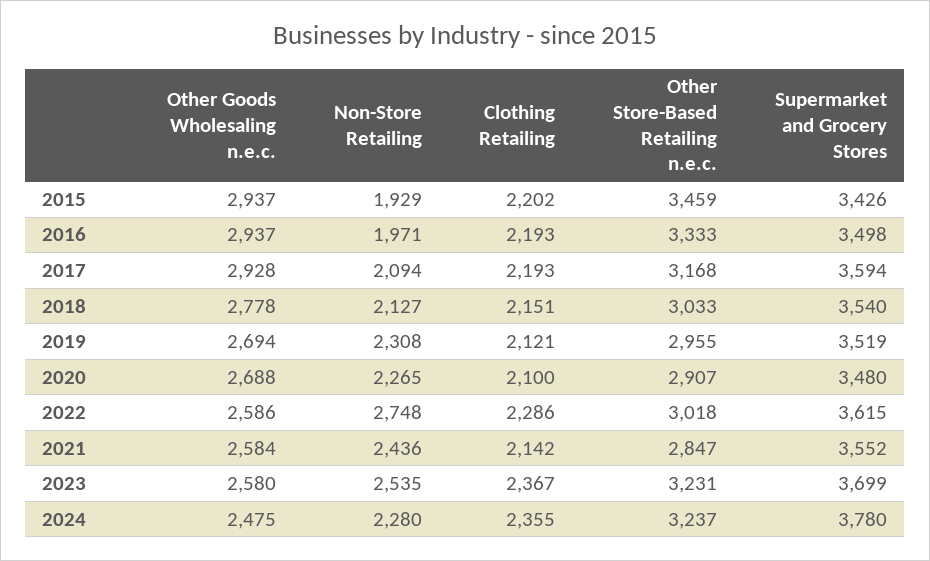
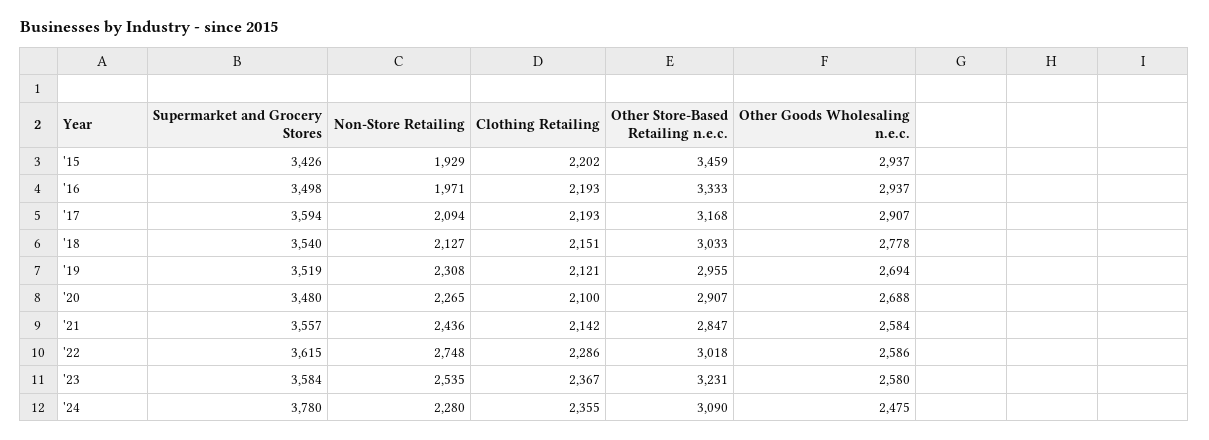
Other Goods Wholesaling n.e.c., 2017: 2928 -> 2907
Supermarket and Grocery Stores, 2021: 3552 -> 3557
Supermarket and Grocery Stores, 2023: 3699 -> 3584
Other Store-Based Retailing n.e.c., 2024: 3237 -> 3090

